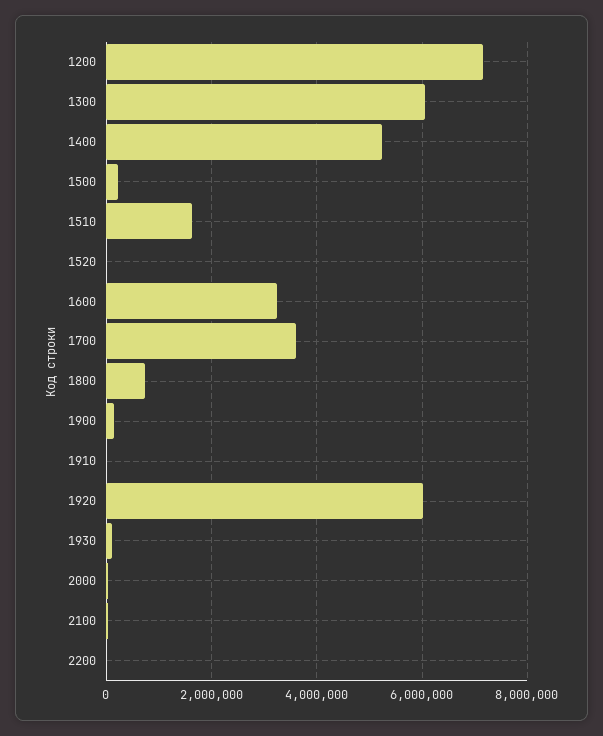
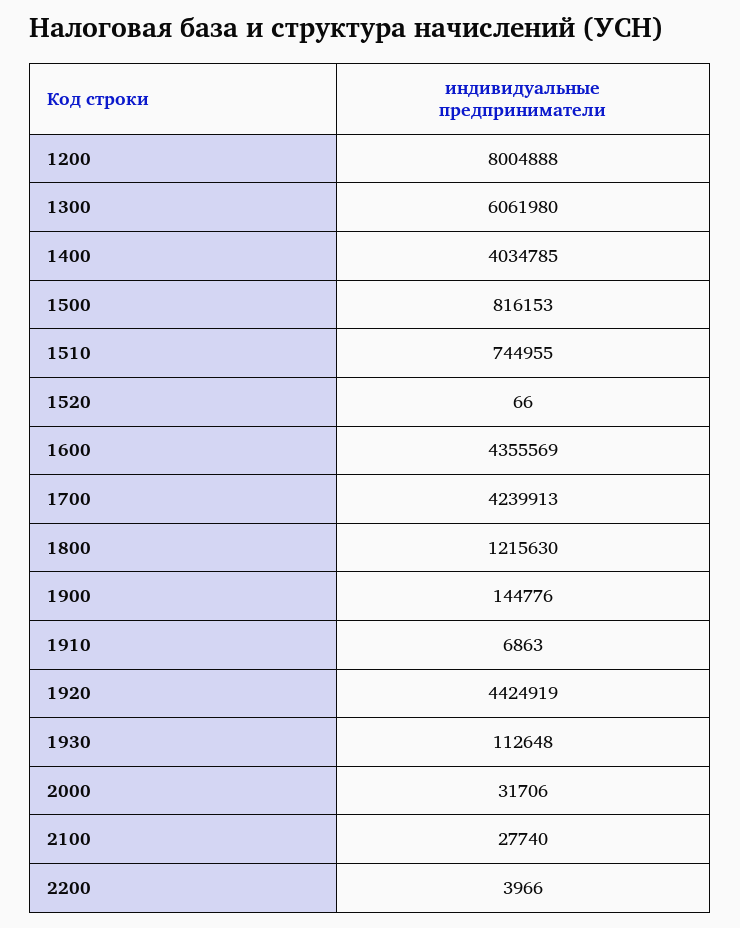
1200: 7200000 -> 8004888
1400: 5200000 -> 4034785
1500: 200000 -> 816153
1510: 1600000 -> 744955
1600: 3200000 -> 4355569
1700: 3600000 -> 4239913
1800: 800000 -> 1215630
1920: 6000000 -> 4424919

